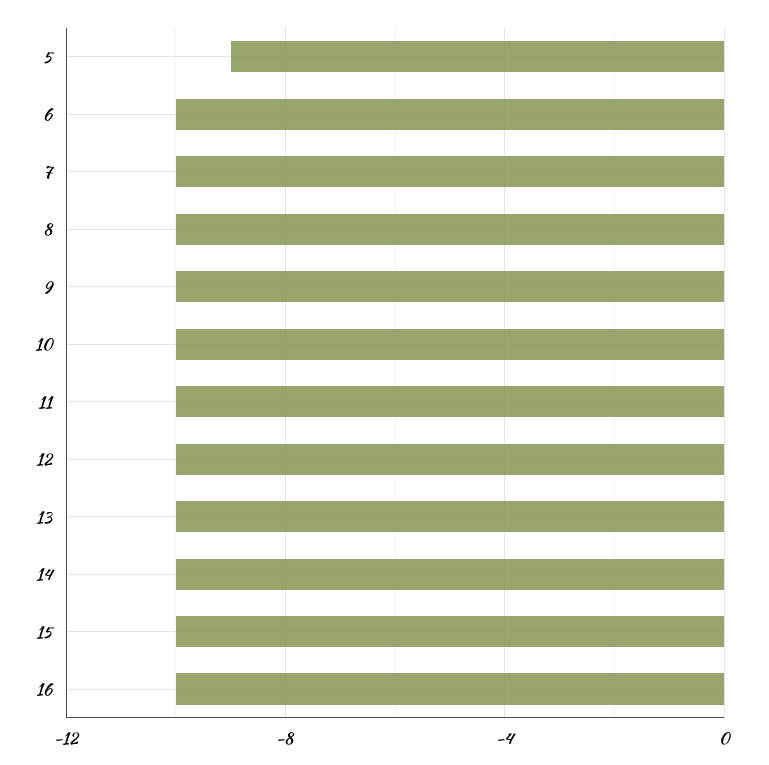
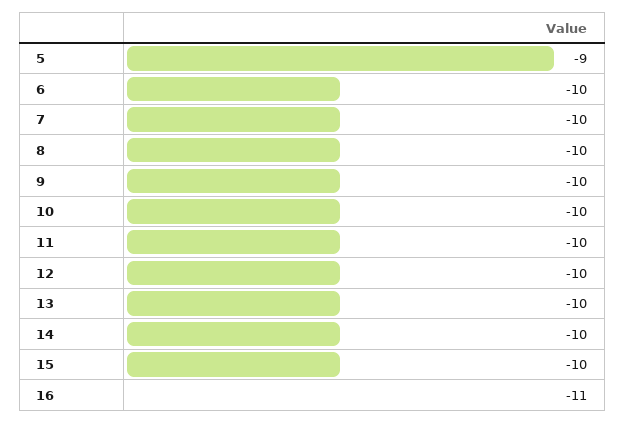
16: -10 -> -11

